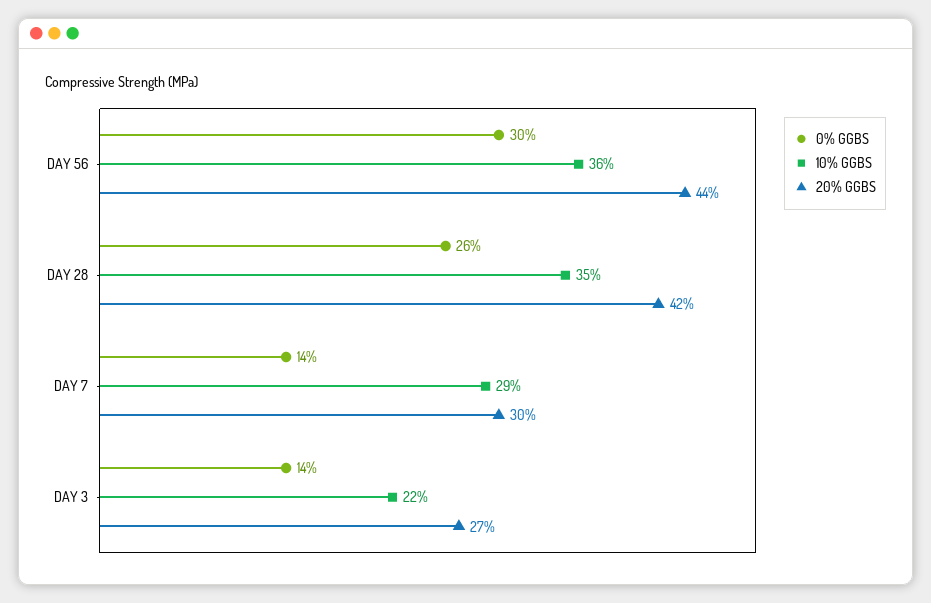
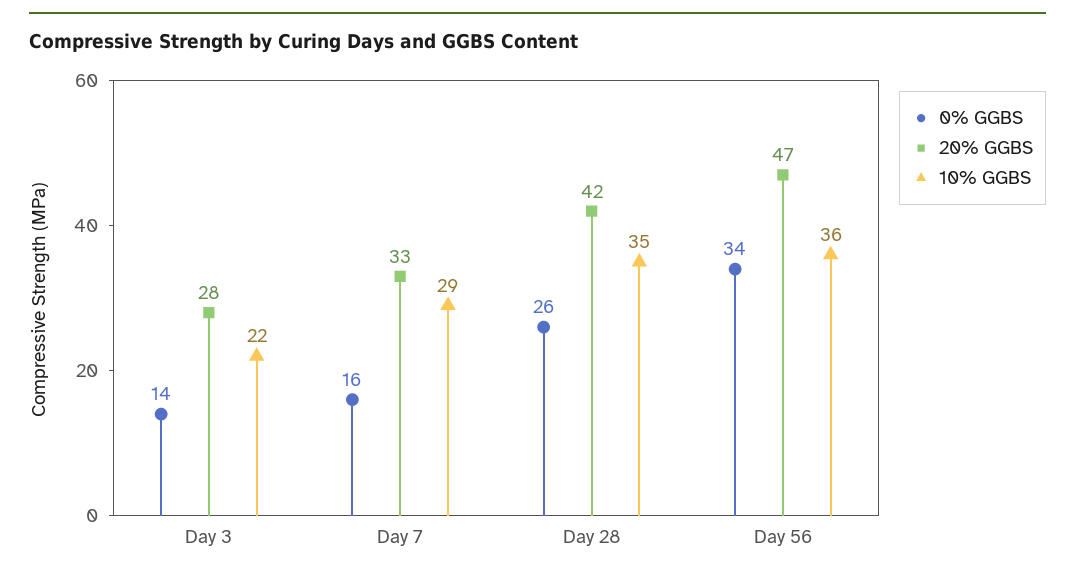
0% GGBS, DAY 56: 30 -> 34
20% GGBS, DAY 56: 44 -> 47
0% GGBS, DAY 7: 14 -> 16
20% GGBS, DAY 7: 30 -> 33
20% GGBS, DAY 3: 27 -> 28

